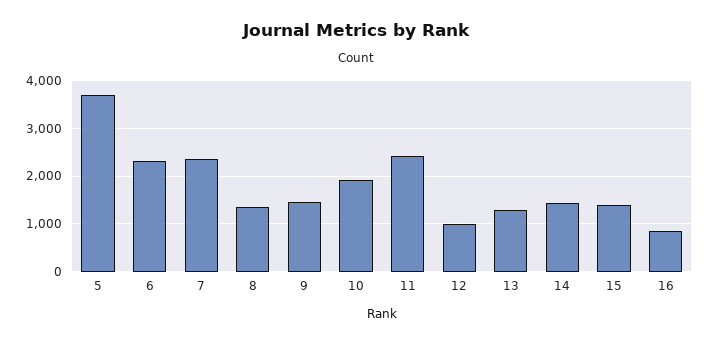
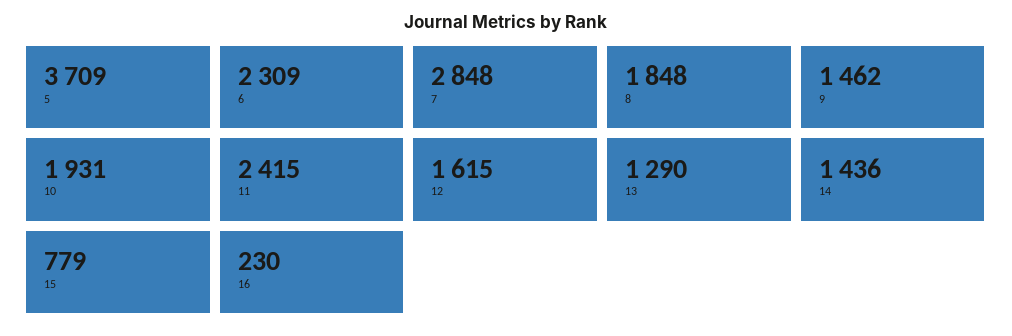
7: 2400 -> 2848
8: 1400 -> 1848
12: 1000 -> 1615
15: 1400 -> 779
16: 800 -> 230

